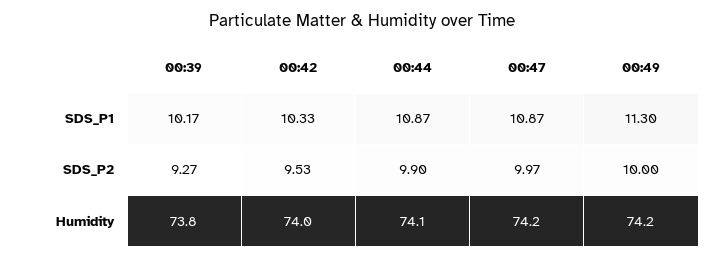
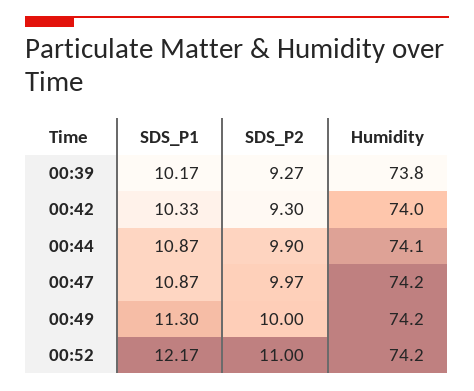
00:42, SDS_P2: 9.53 -> 9.3
00:52, SDS_P1: none -> 12.17
00:52, SDS_P2: none -> 11
00:52, Humidity: none -> 74.2

